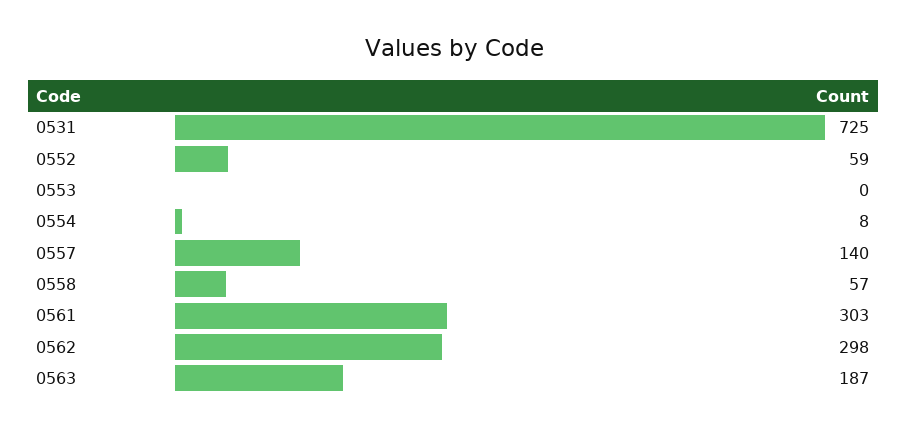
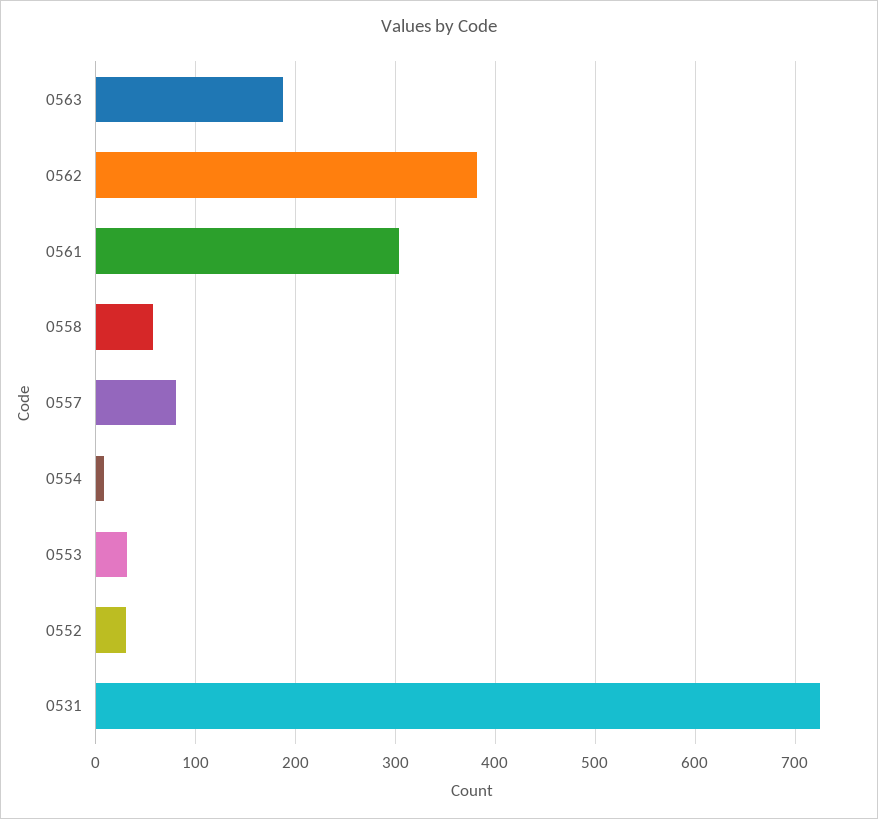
0552: 59 -> 30
0553: 0 -> 30
0557: 140 -> 80
0562: 298 -> 380

